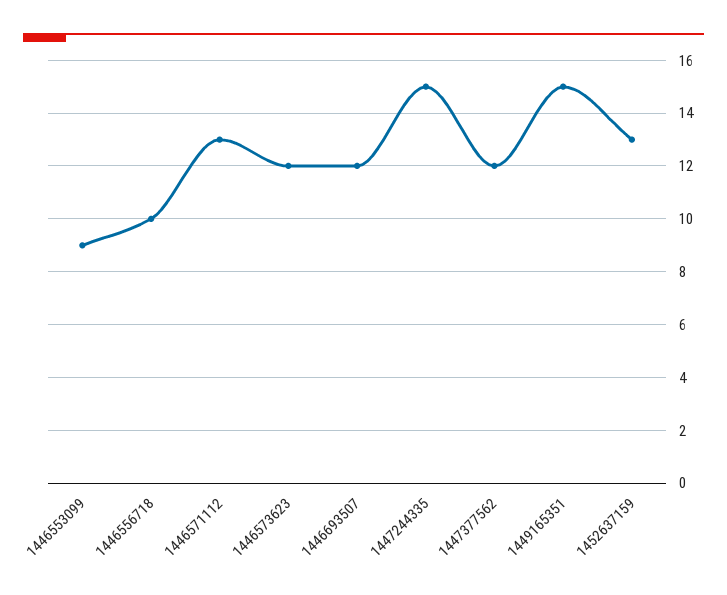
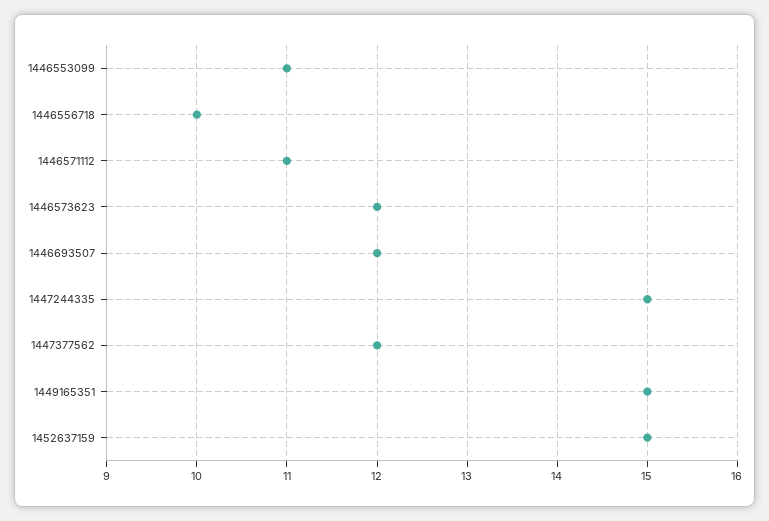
1446553099: 9 -> 11
1446571112: 13 -> 11
1452637159: 13 -> 15

